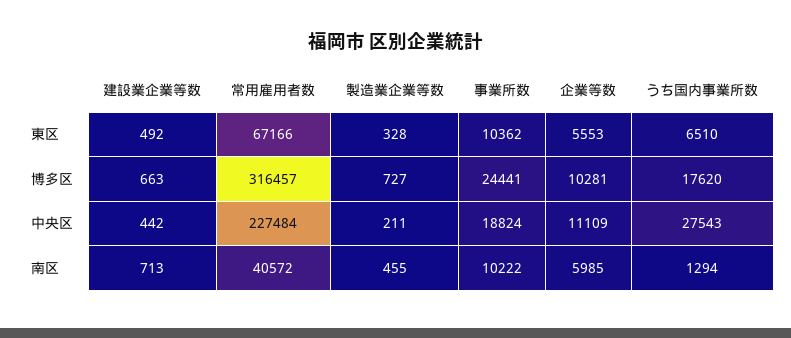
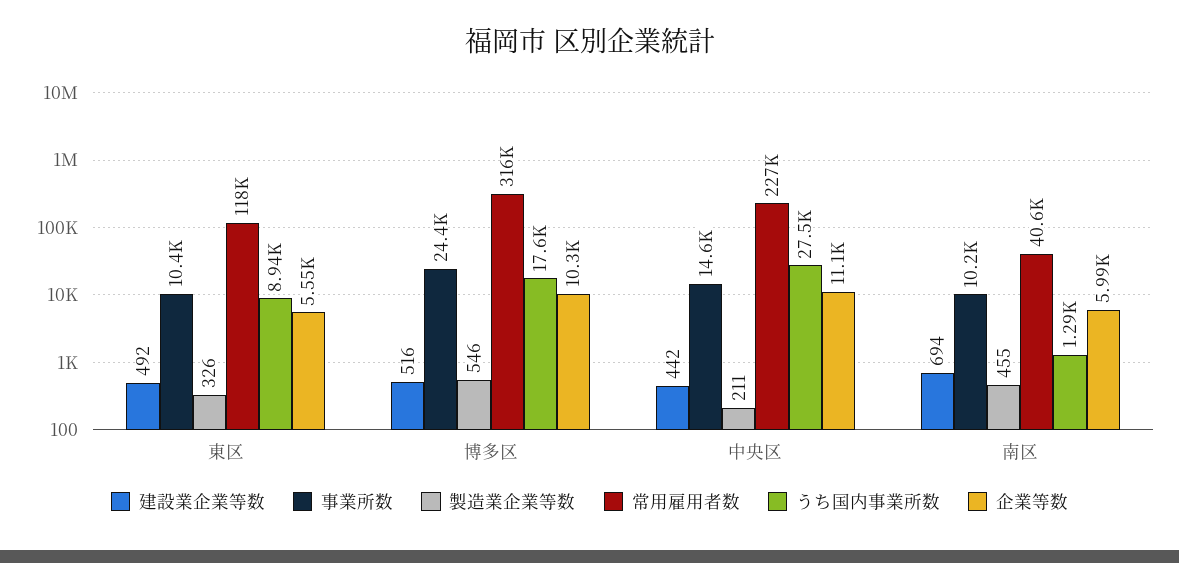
常用雇用者数, 東区: 67166 -> 118000
製造業企業等数, 東区: 328 -> 326
うち国内事業所数, 東区: 6510 -> 8940
建設業企業等数, 博多区: 663 -> 516
製造業企業等数, 博多区: 727 -> 546
事業所数, 中央区: 18824 -> 14600
建設業企業等数, 南区: 713 -> 694

